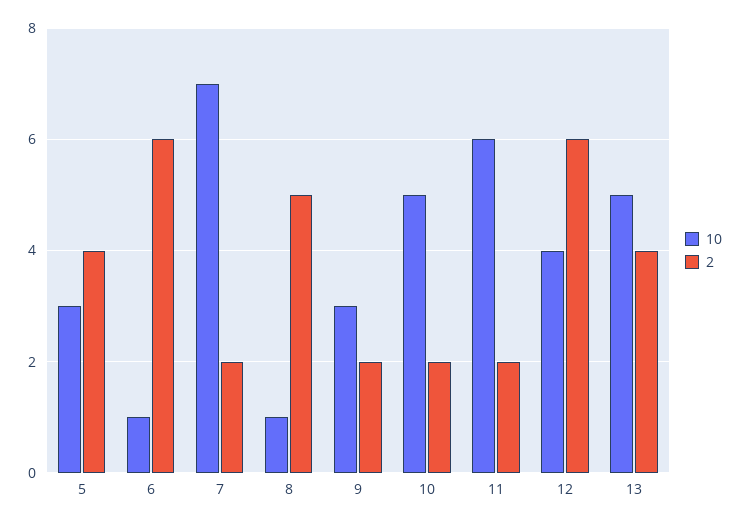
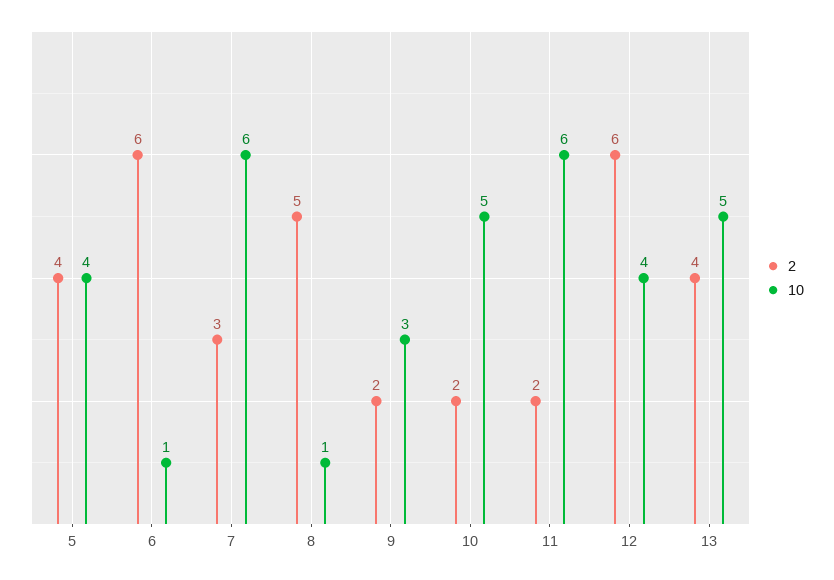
10, 5: 3 -> 4
10, 7: 7 -> 6
2, 7: 2 -> 3

